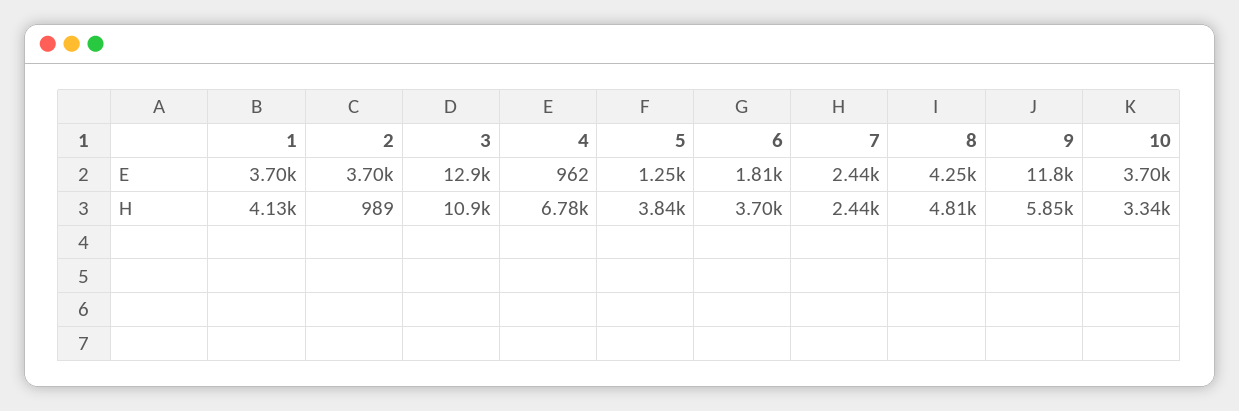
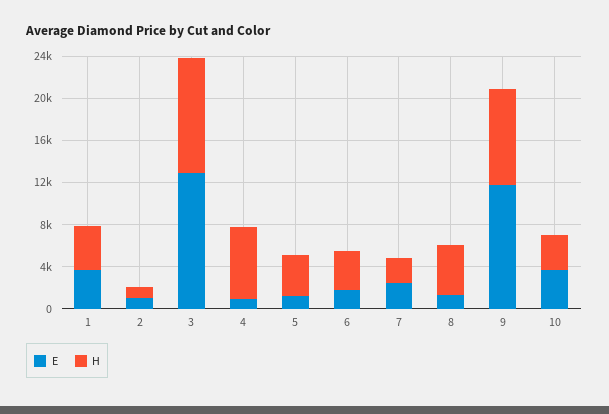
E, 2: 3700 -> 1000
E, 8: 4250 -> 1000
H, 9: 5850 -> 9000

